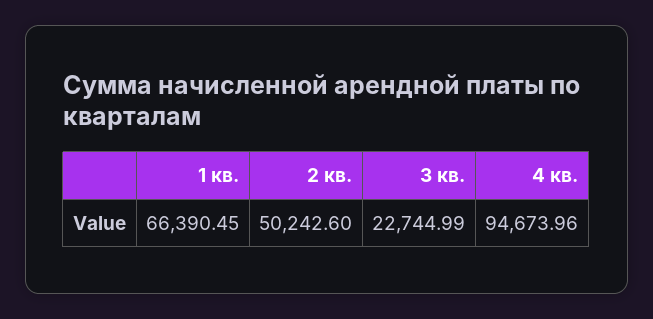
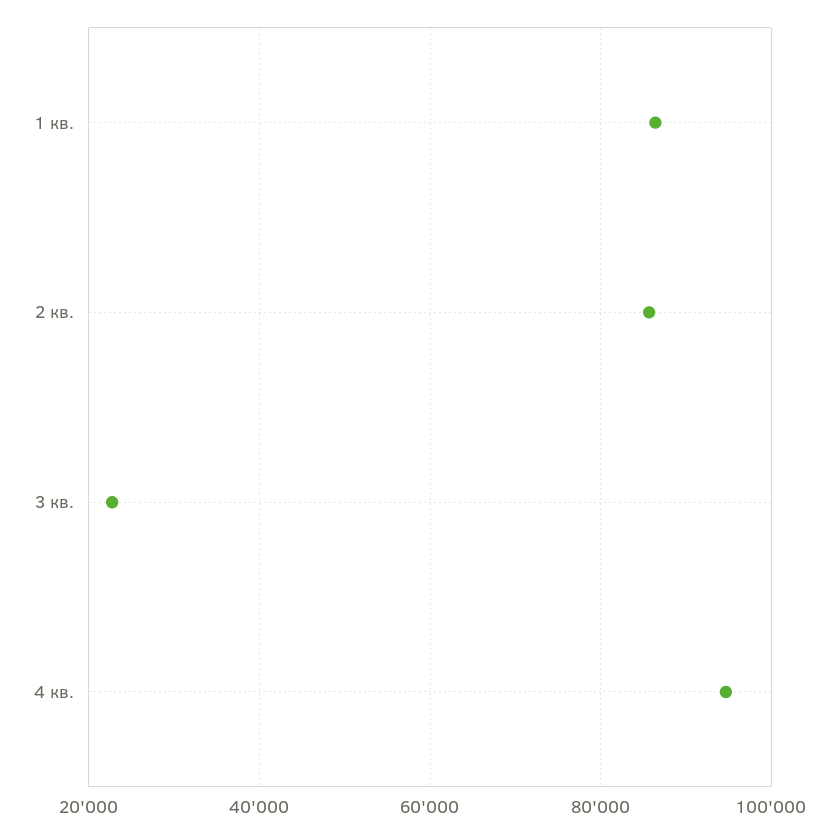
1 кв.: 66390.45 -> 86000
2 кв.: 50242.6 -> 86000

